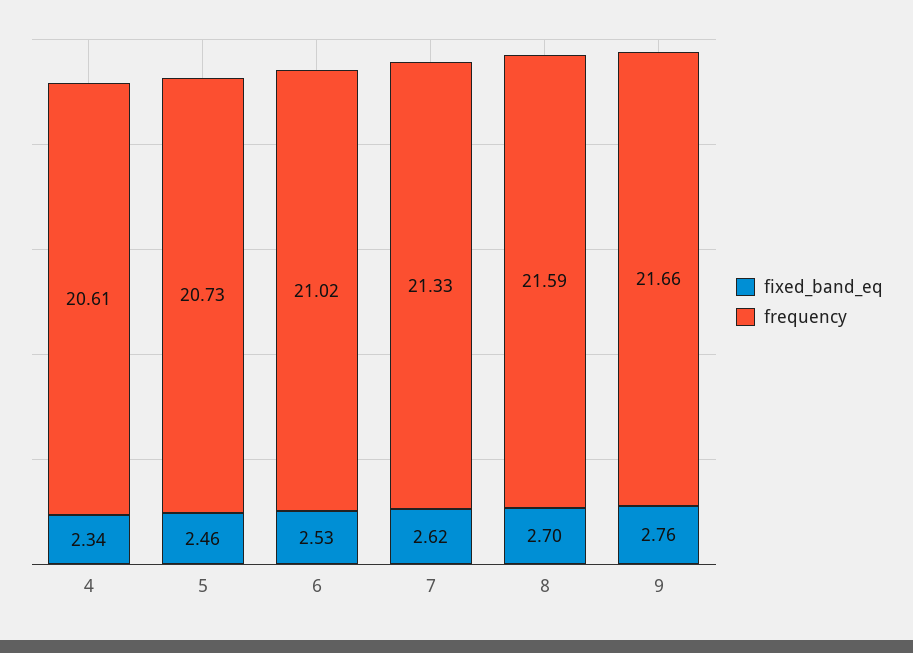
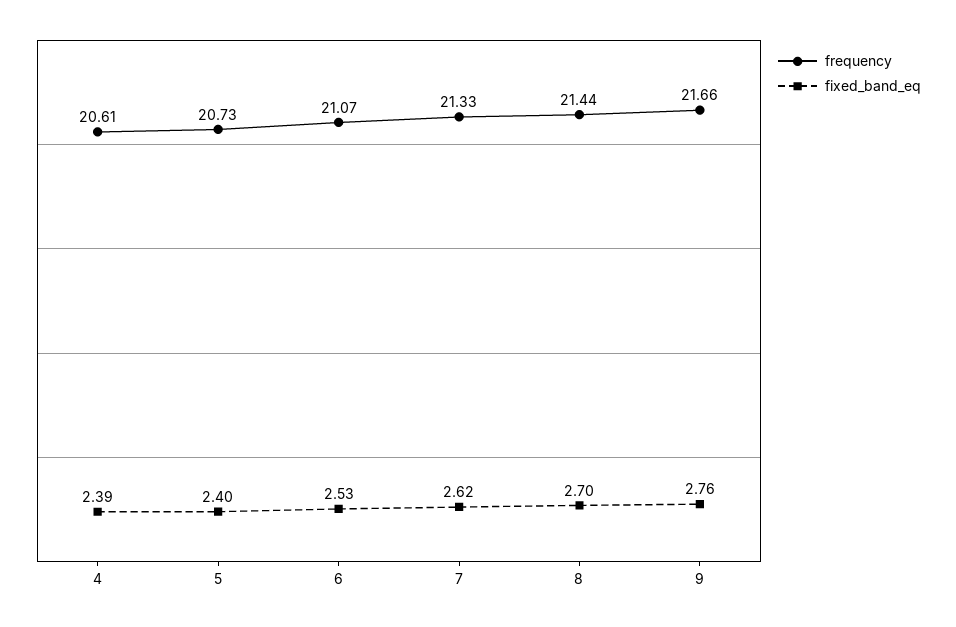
fixed_band_eq, 4: 2.34 -> 2.39
fixed_band_eq, 5: 2.46 -> 2.4
frequency, 6: 21.02 -> 21.07
frequency, 8: 21.59 -> 21.44

